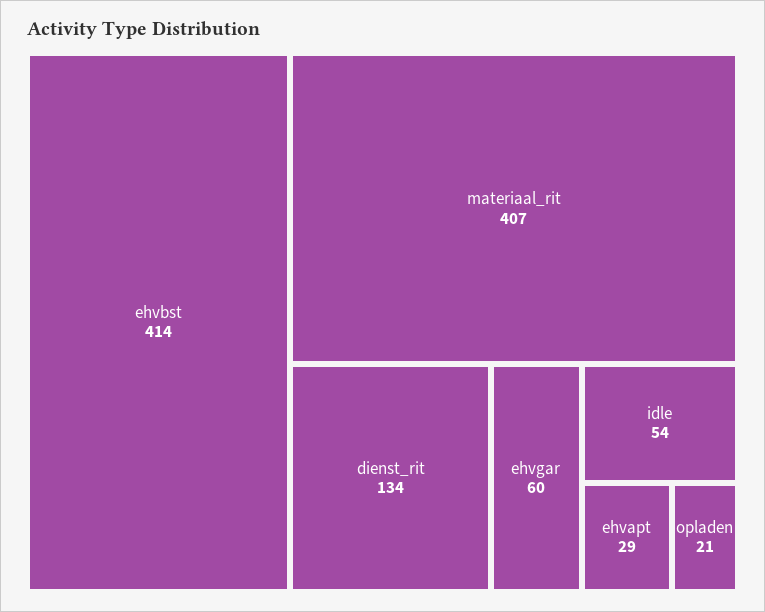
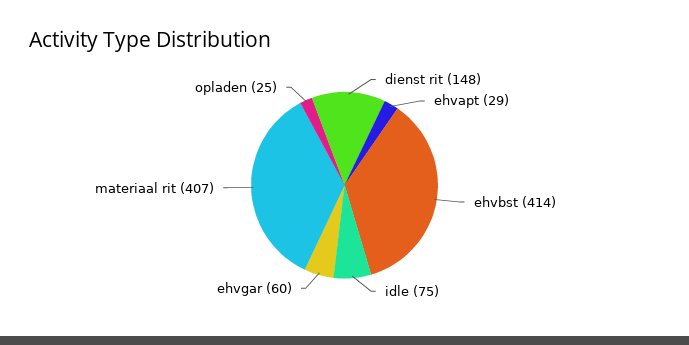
dienst_rit: 134 -> 148
idle: 54 -> 75
opladen: 21 -> 25

